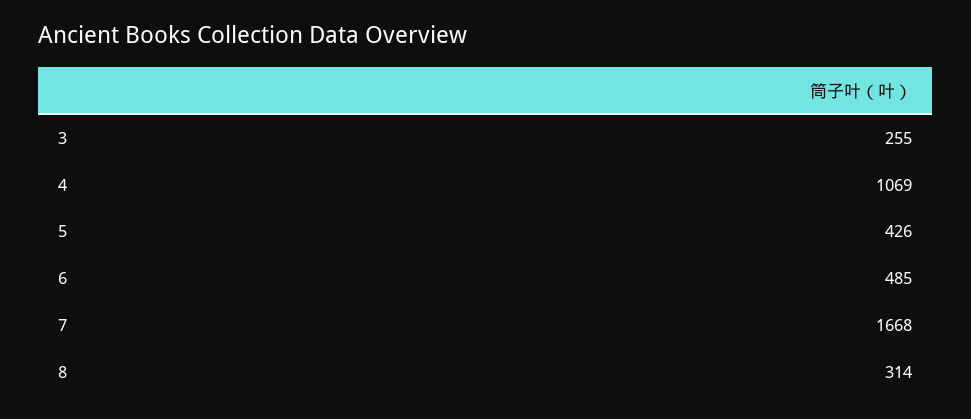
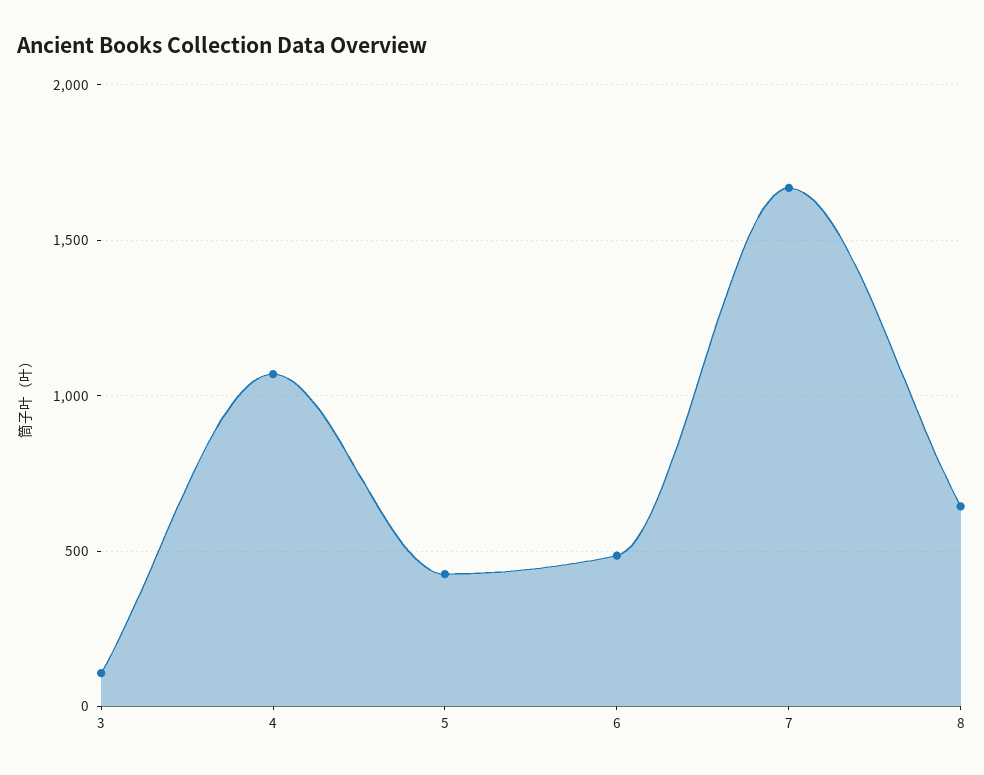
3: 255 -> 100
8: 314 -> 650

